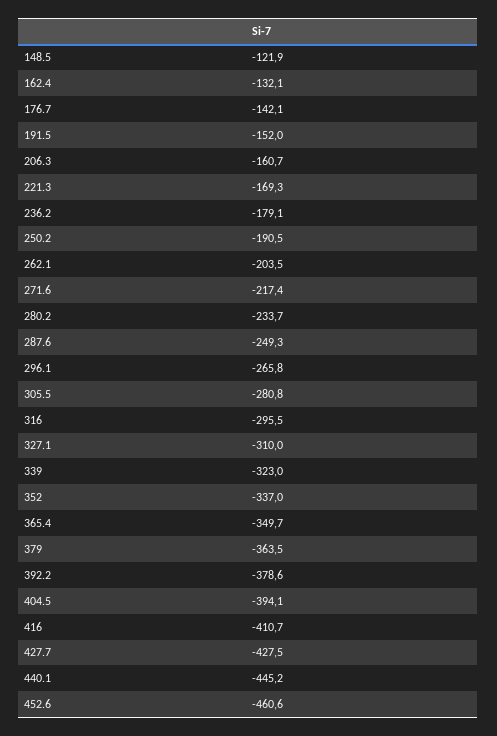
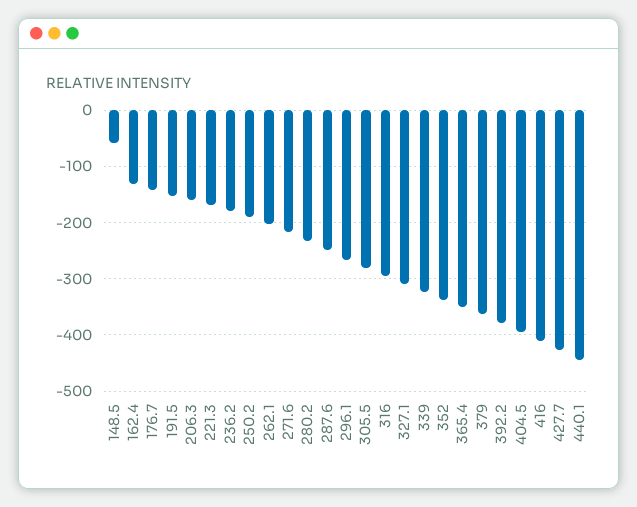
148.5: -121.9 -> -60
452.6: -460.6 -> none

